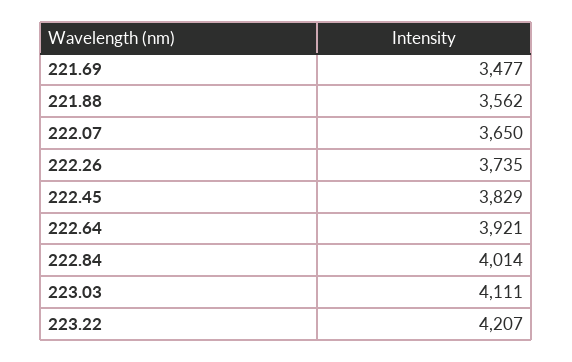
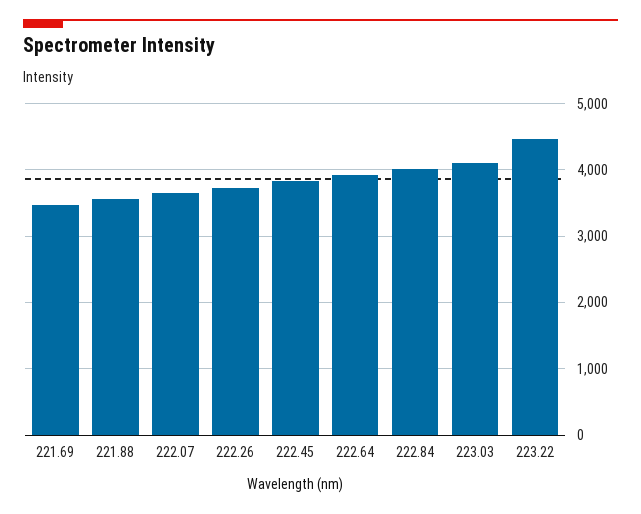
223.22: 4207 -> 4500

